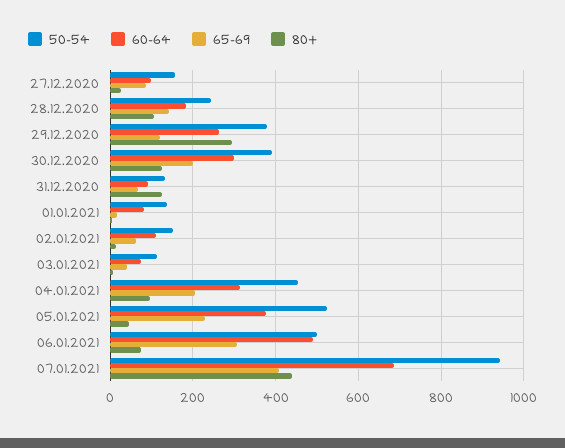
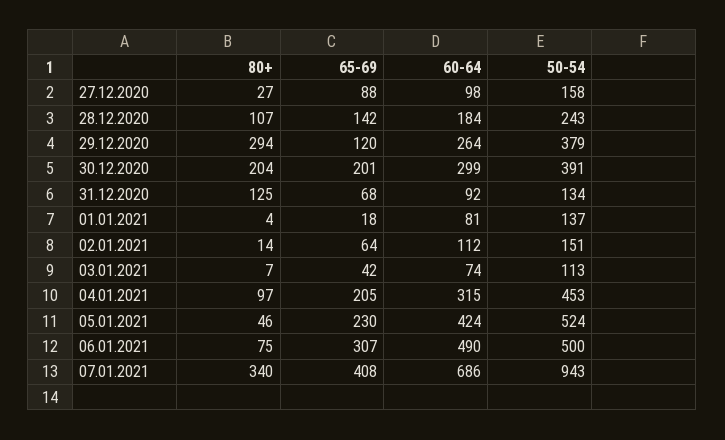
80+, 30.12.2020: 120 -> 204
60-64, 05.01.2021: 380 -> 424
80+, 07.01.2021: 440 -> 340

